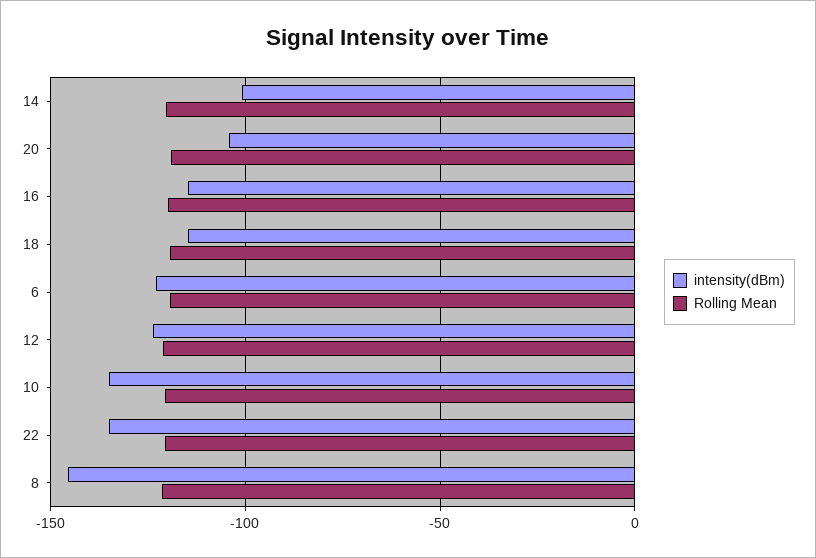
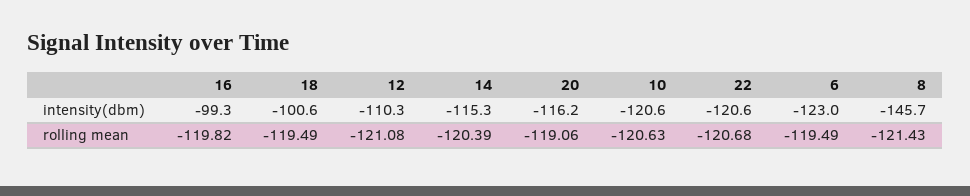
intensity(dBm), 14: -100 -> -115.3
intensity(dBm), 20: -105 -> -116.2
intensity(dBm), 16: -115 -> -99.3
intensity(dBm), 18: -115 -> -100.6
intensity(dBm), 12: -125 -> -110.3
intensity(dBm), 10: -135 -> -120.6
intensity(dBm), 22: -135 -> -120.6

